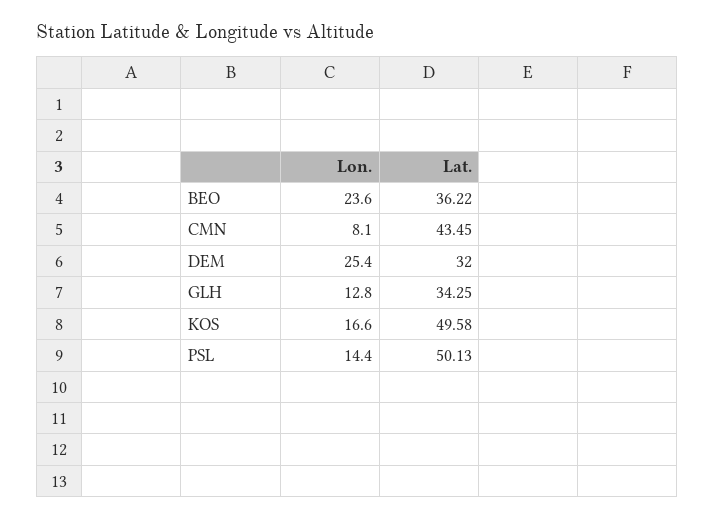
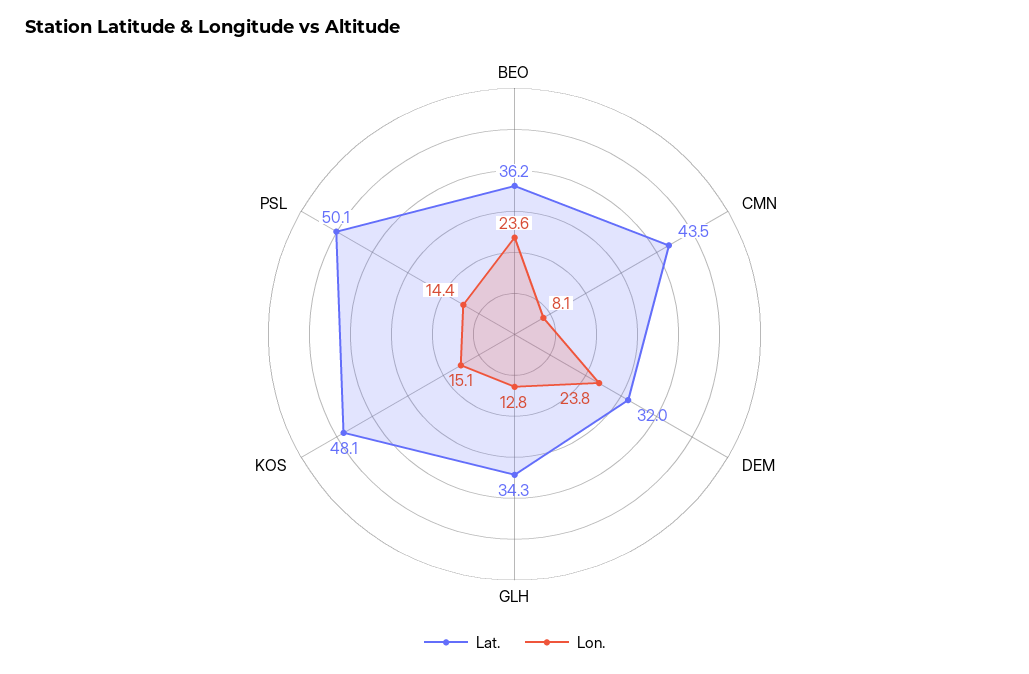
Lon., DEM: 25.4 -> 23.8
Lon., KOS: 16.6 -> 15.1
Lat., KOS: 49.58 -> 48.1

